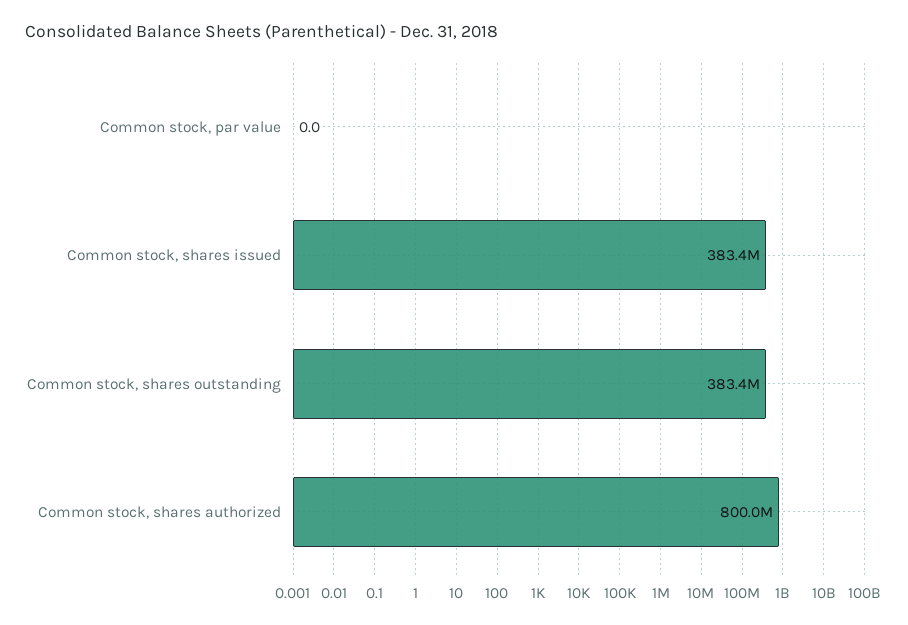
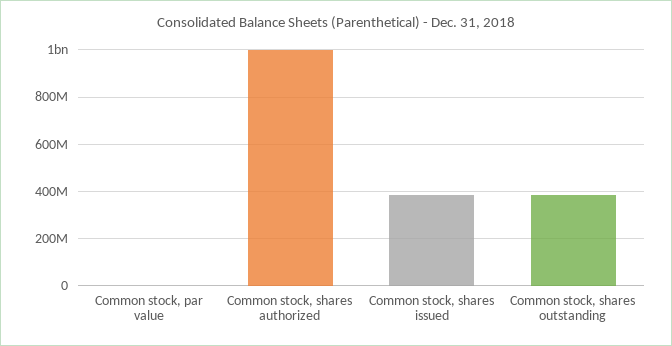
Common stock, shares authorized: 800000000 -> 1000000000

